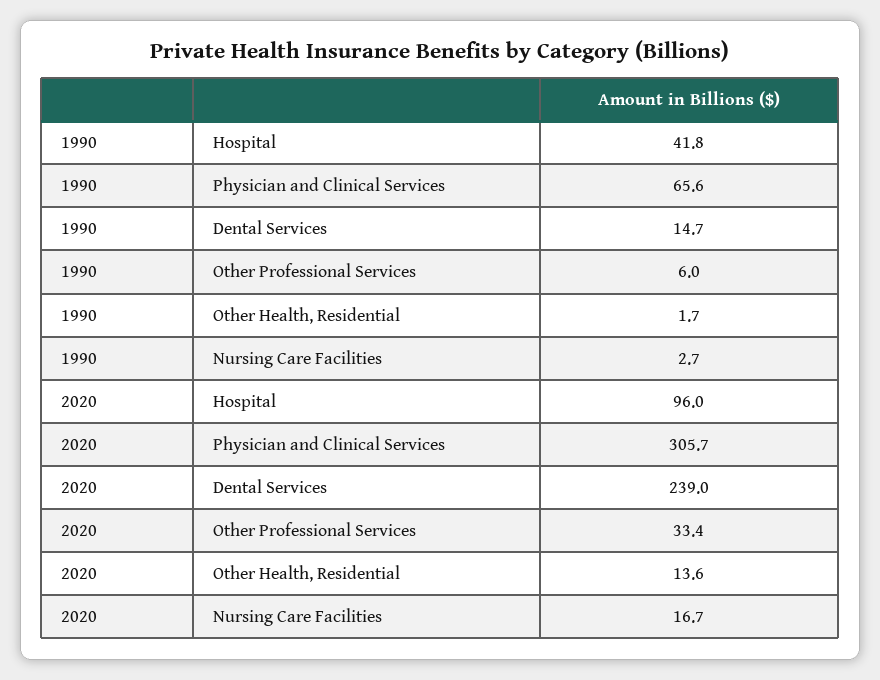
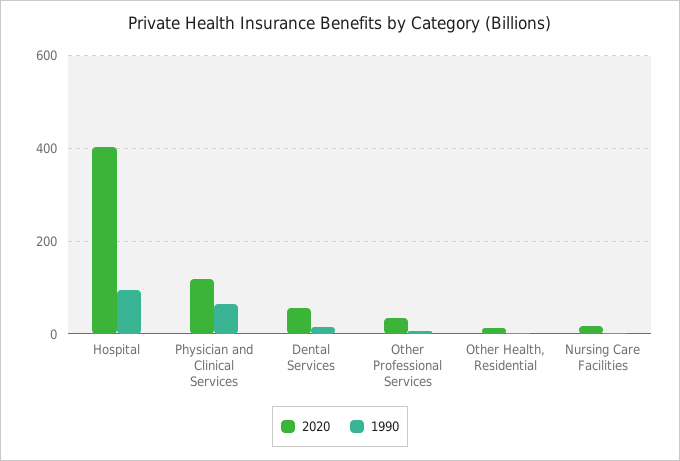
1990, Hospital: 41.8 -> 100
2020, Hospital: 96 -> 400
2020, Physician and Clinical Services: 305.7 -> 120
2020, Dental Services: 239 -> 60

